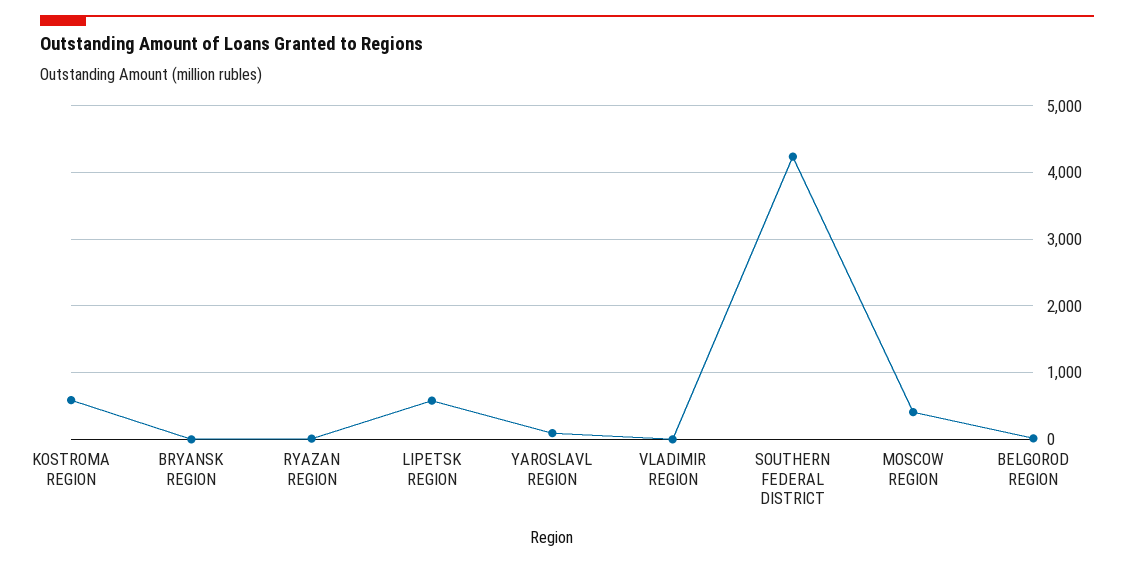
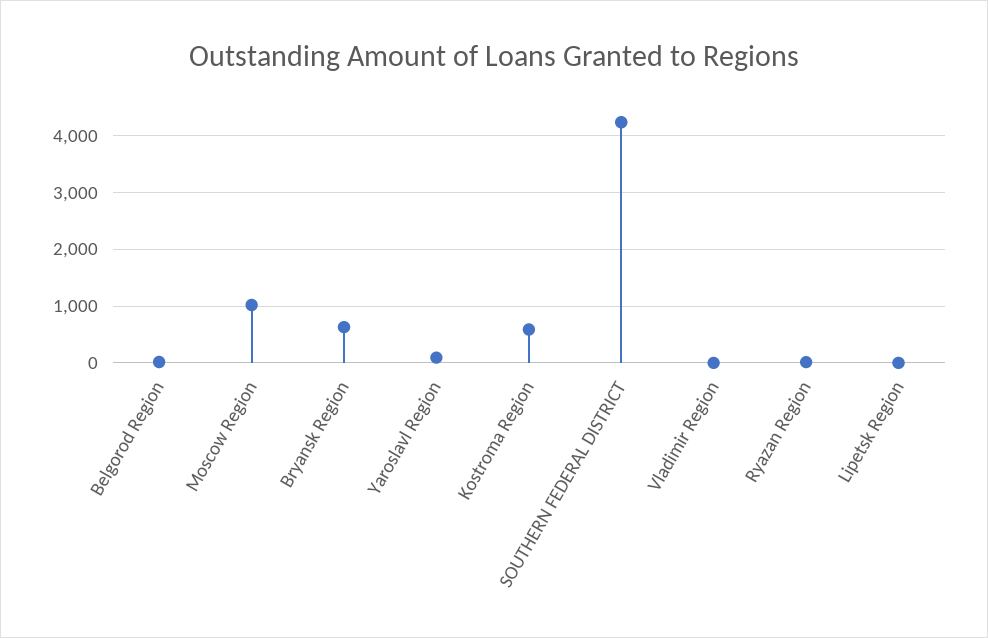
BRYANSK REGION: 0 -> 600
LIPETSK REGION: 600 -> 0
MOSCOW REGION: 400 -> 1000

